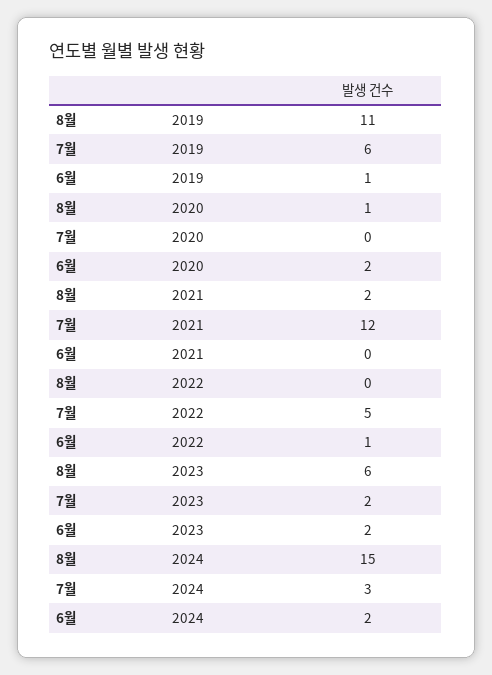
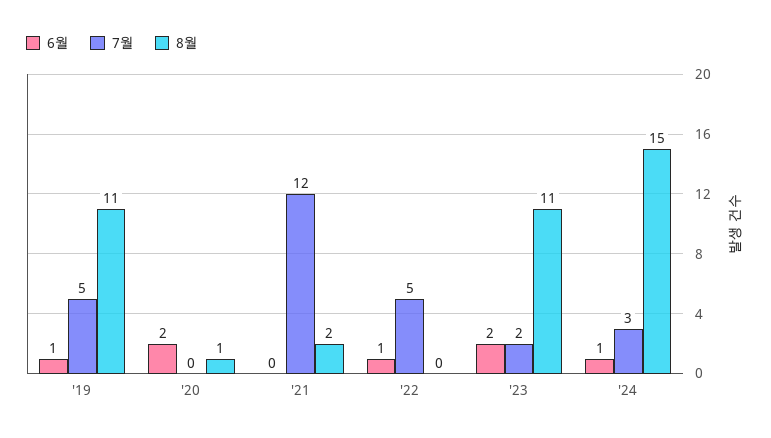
7월, 2019: 6 -> 5
8월, 2023: 6 -> 11
6월, 2024: 2 -> 1

